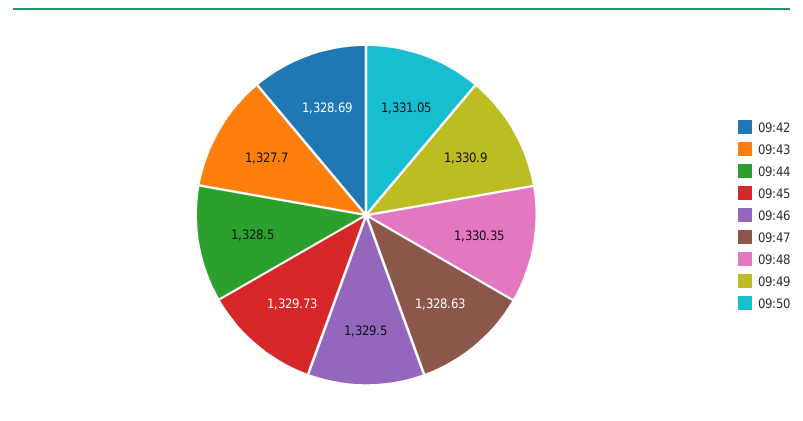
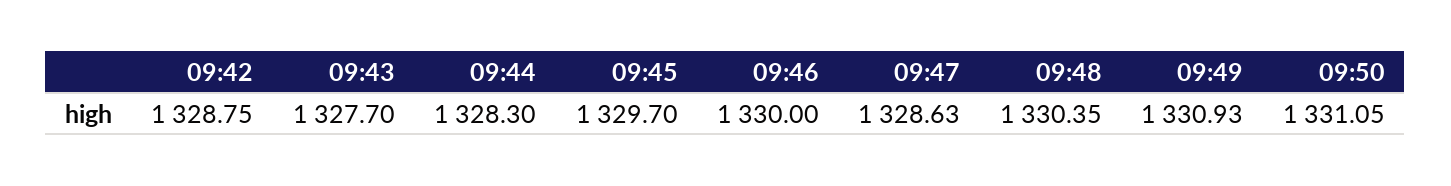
09:42: 1328.69 -> 1328.75
09:44: 1328.5 -> 1328.3
09:45: 1329.73 -> 1329.7
09:46: 1329.5 -> 1330
09:49: 1330.9 -> 1330.93

